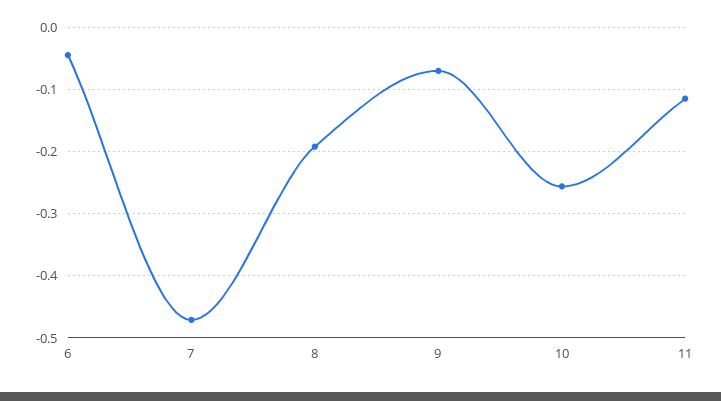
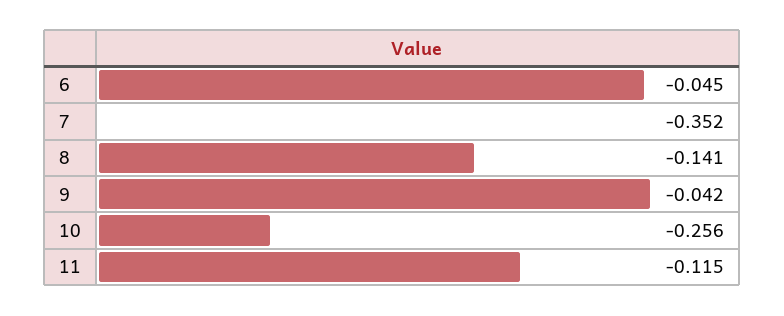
7: -0.47 -> -0.352
8: -0.19 -> -0.141
9: -0.07 -> -0.042

